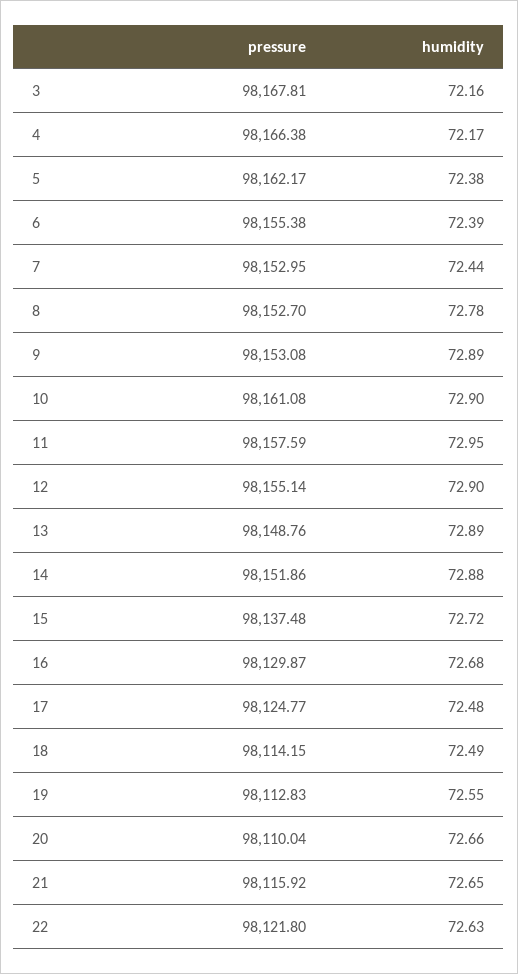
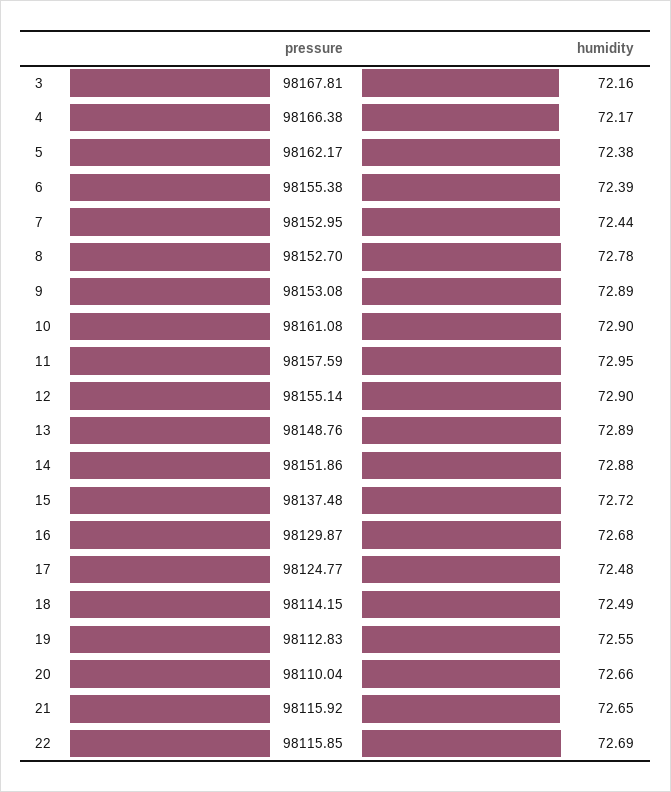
pressure, 22: 98121.8 -> 98115.85
humidity, 22: 72.63 -> 72.69

